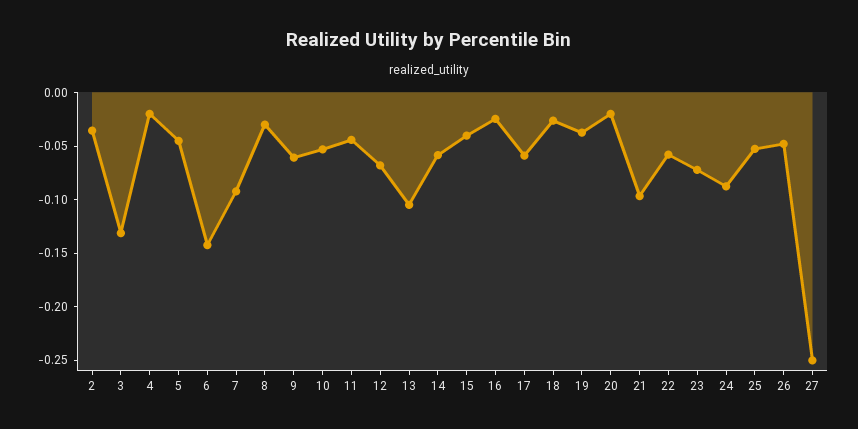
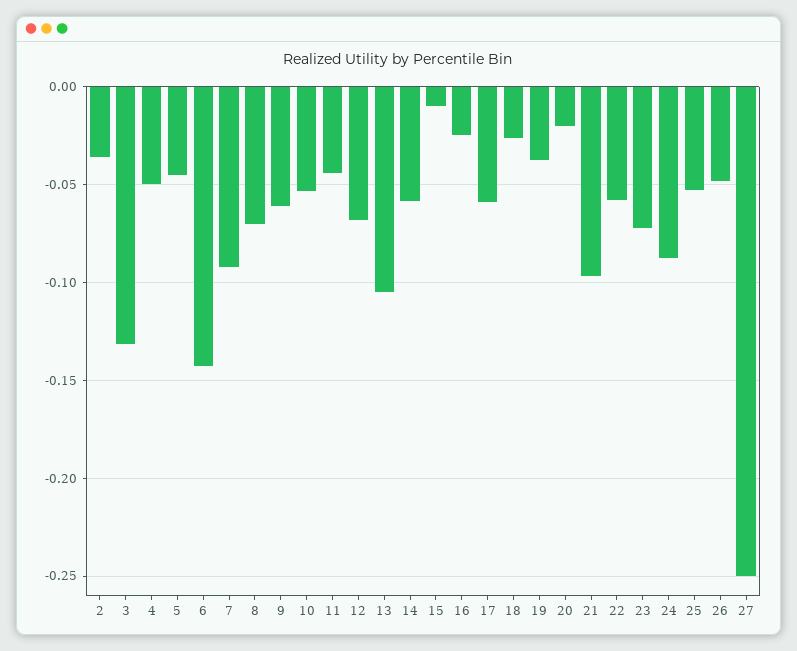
4: -0.02 -> -0.05
8: -0.03 -> -0.07
15: -0.04 -> -0.01

